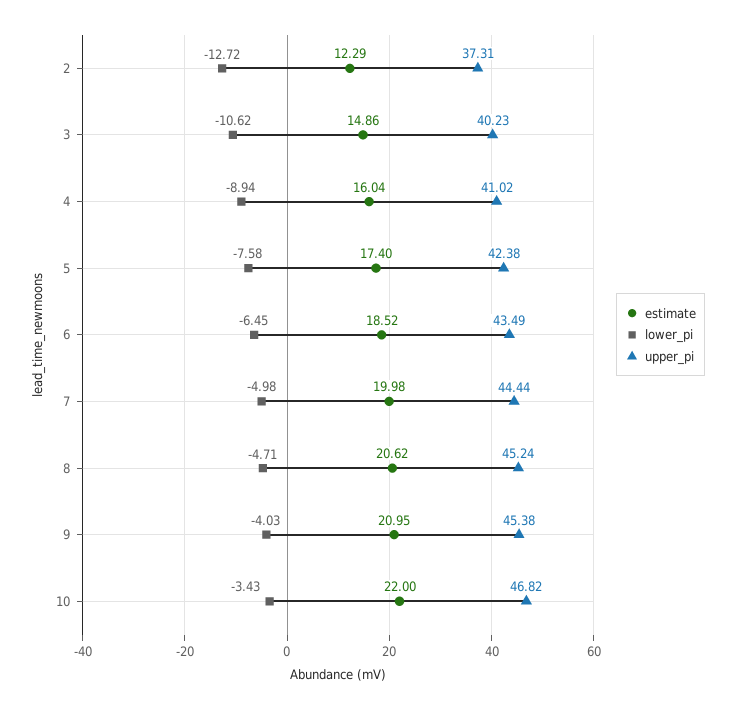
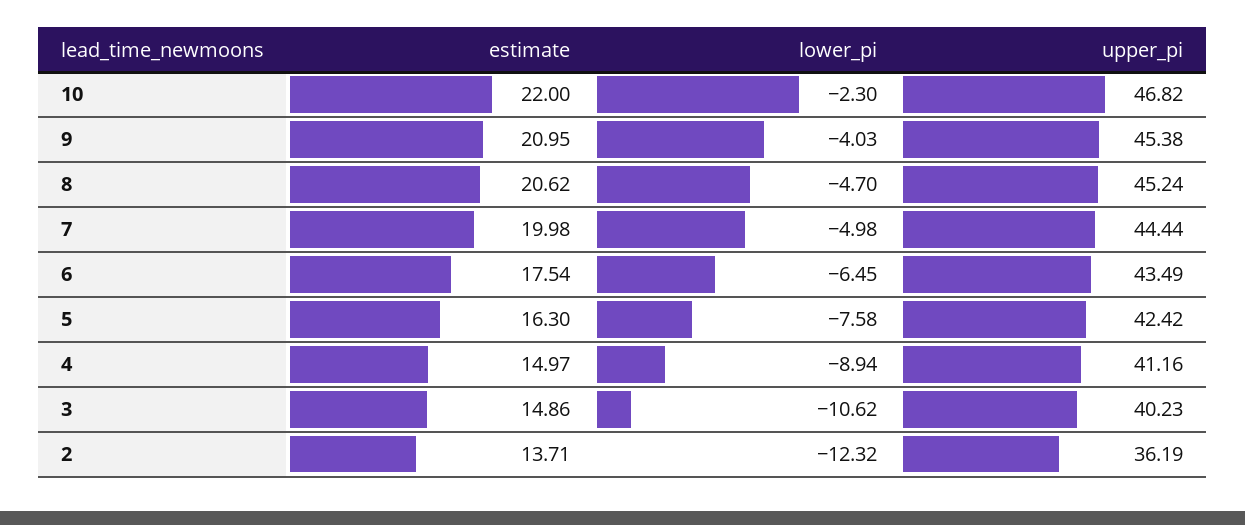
estimate, 2: 12.29 -> 13.71
lower_pi, 2: -12.72 -> -12.32
upper_pi, 2: 37.31 -> 36.19
estimate, 4: 16.04 -> 14.97
upper_pi, 4: 41.02 -> 41.16
estimate, 5: 17.4 -> 16.3
upper_pi, 5: 42.38 -> 42.42
estimate, 6: 18.52 -> 17.54
lower_pi, 8: -4.71 -> -4.7
lower_pi, 10: -3.43 -> -2.3

